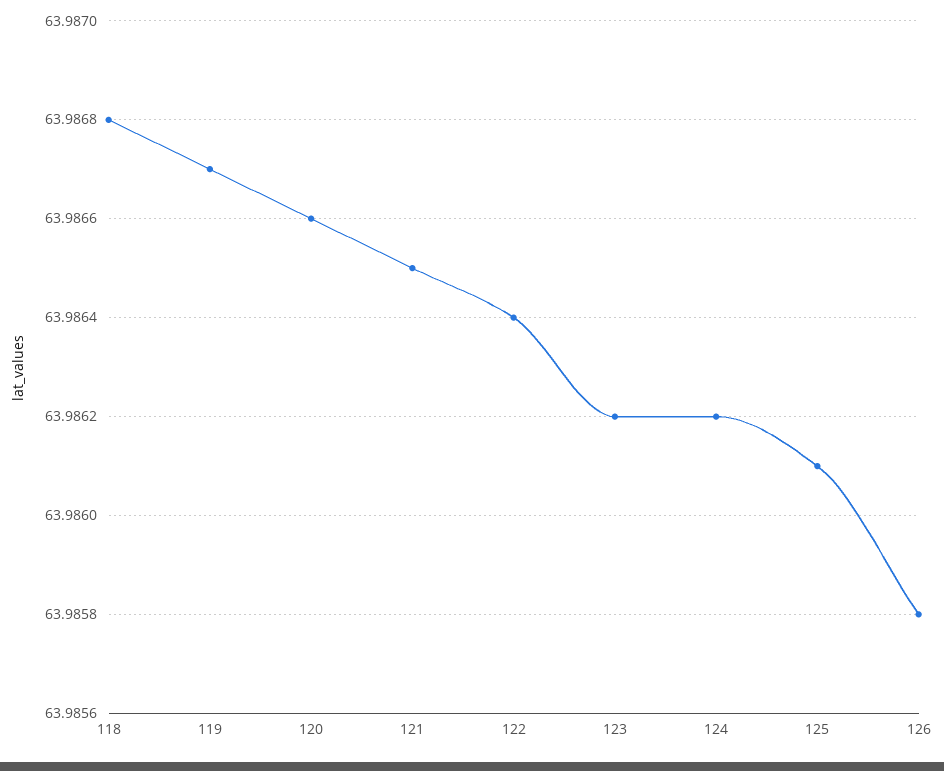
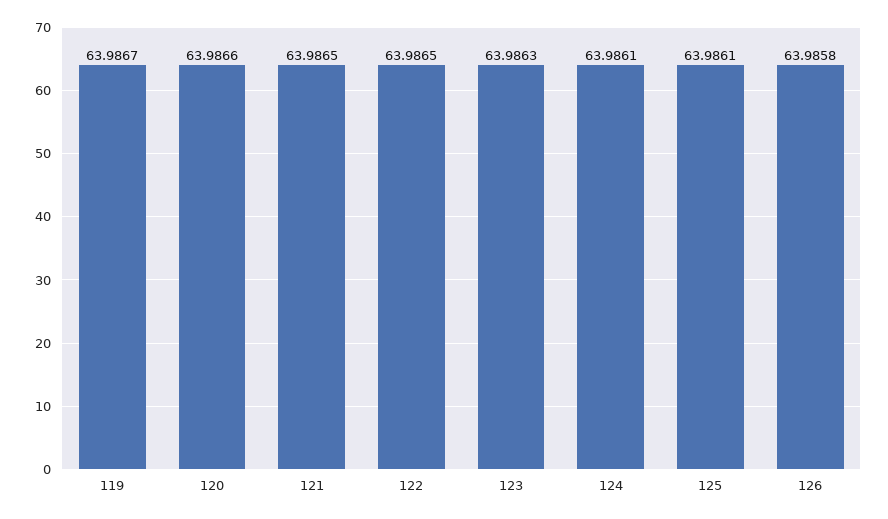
118: 63.9868 -> none
122: 63.9864 -> 63.9865
123: 63.9862 -> 63.9863
124: 63.9862 -> 63.9861

